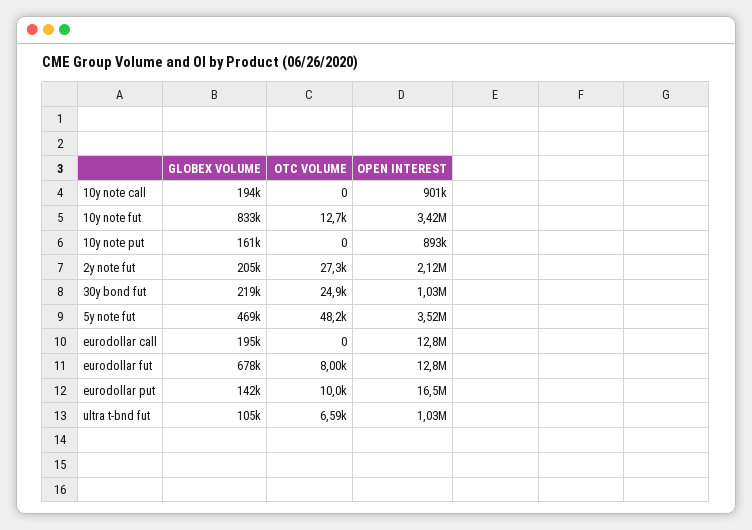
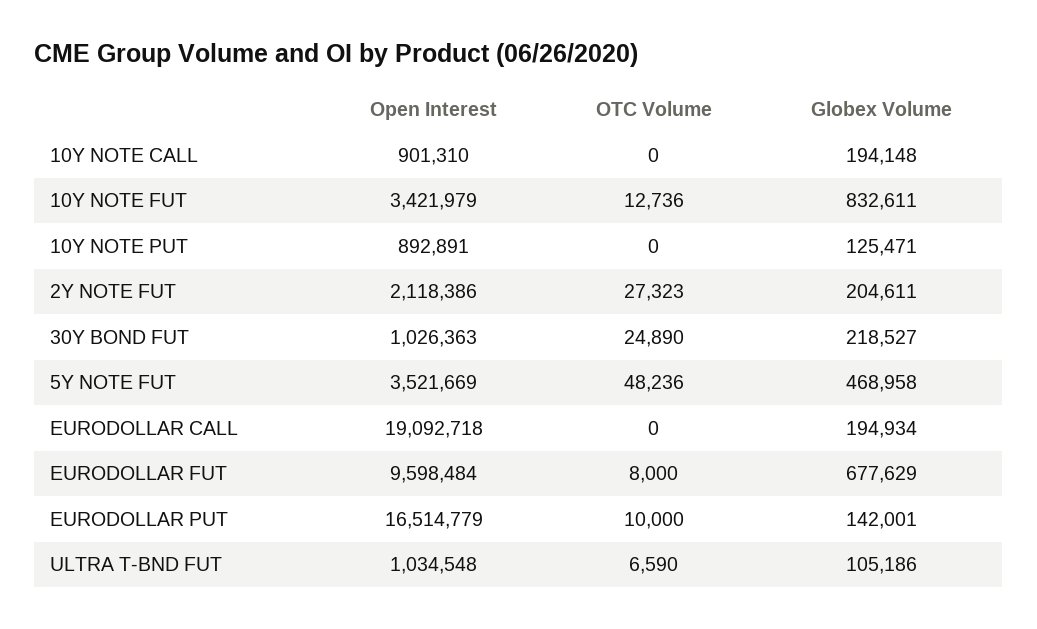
GLOBEX VOLUME, 10y note put: 161000 -> 125471
OPEN INTEREST, eurodollar call: 12800000 -> 19092718
OPEN INTEREST, eurodollar fut: 12800000 -> 9598484

